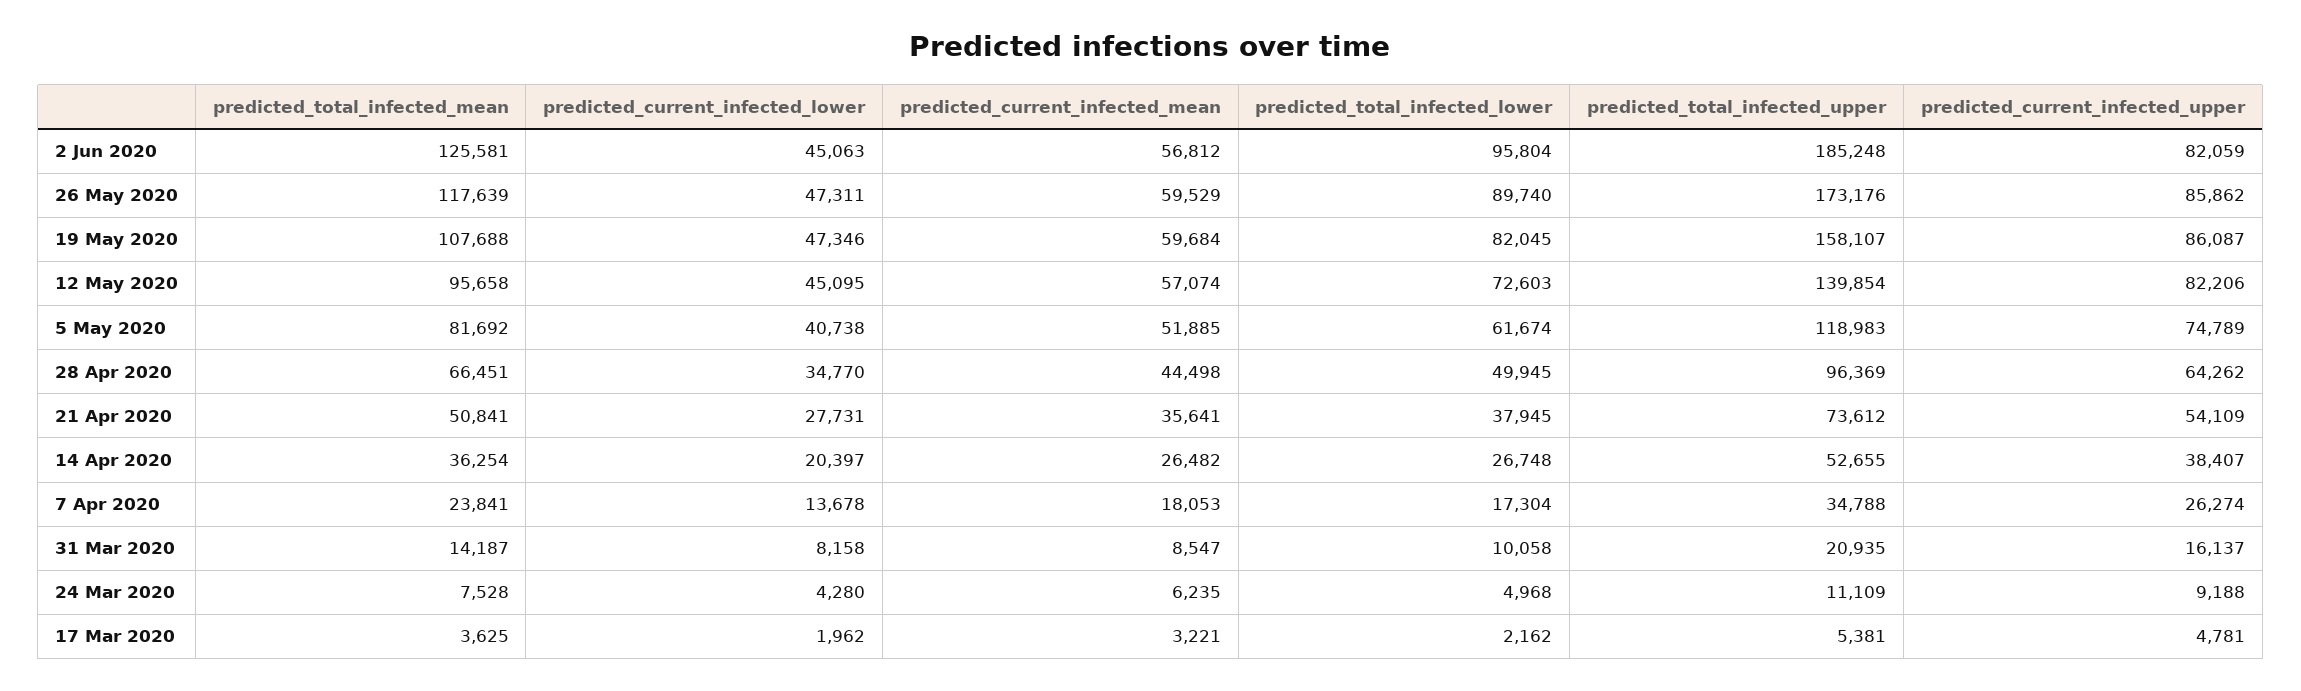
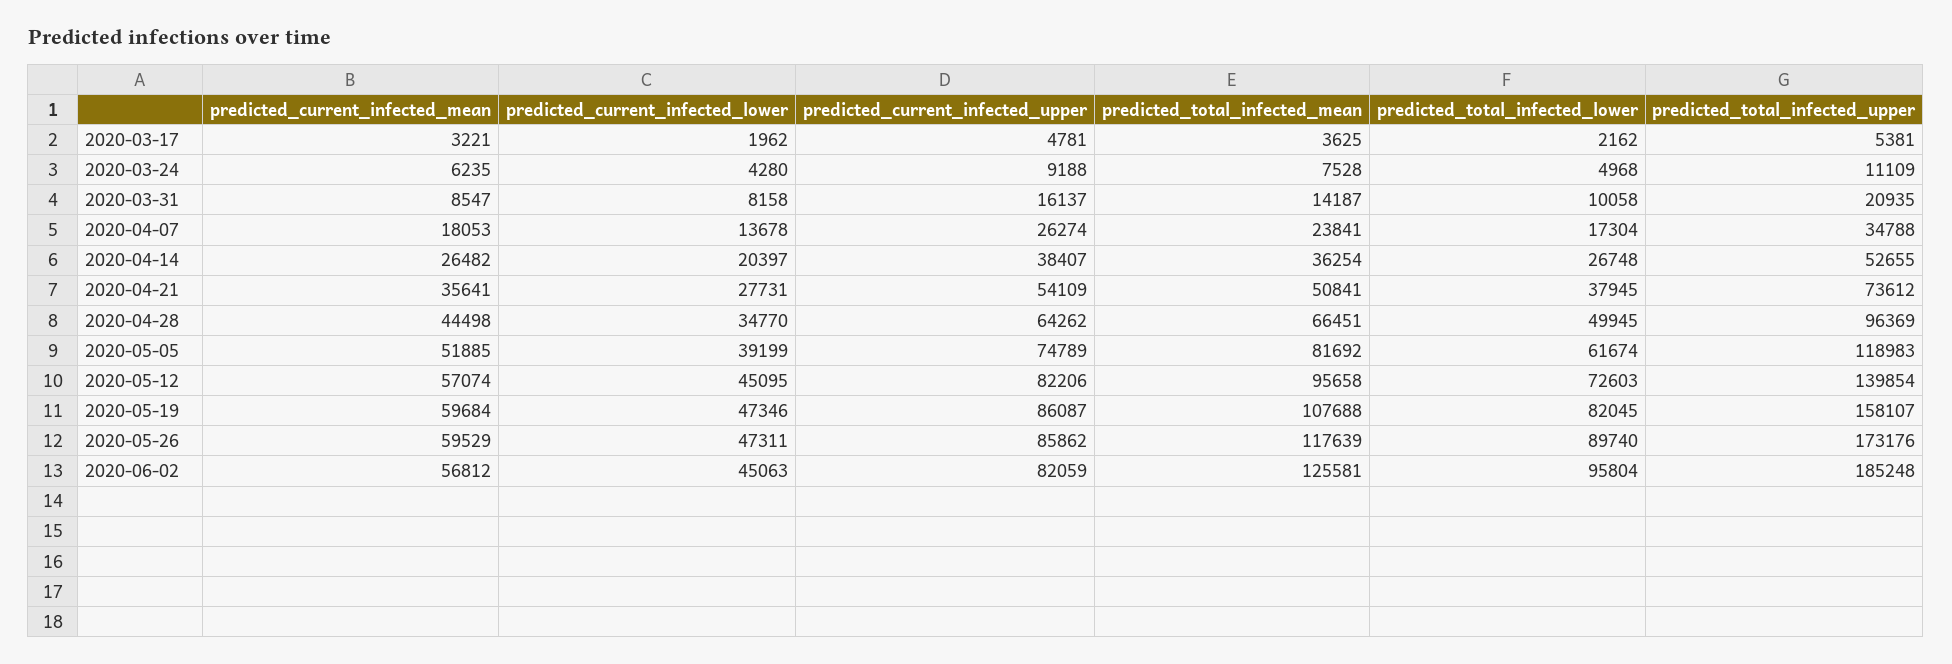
predicted_current_infected_lower, 5 May 2020: 40738 -> 39199

